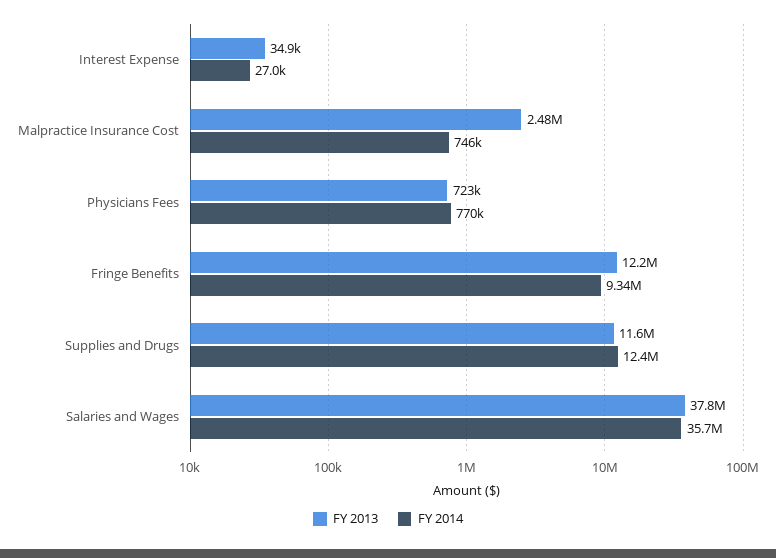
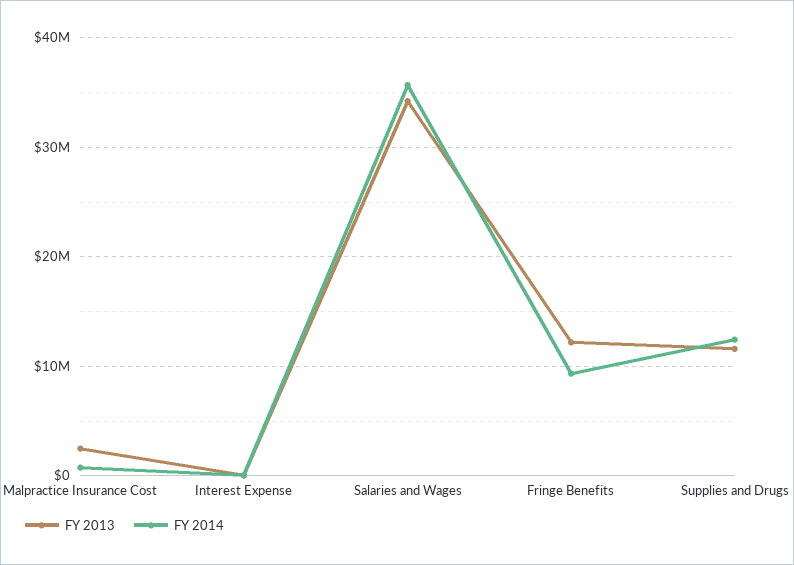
FY 2013, Physicians Fees: 723000 -> none
FY 2014, Physicians Fees: 770000 -> none
FY 2013, Salaries and Wages: 37800000 -> 34000000

